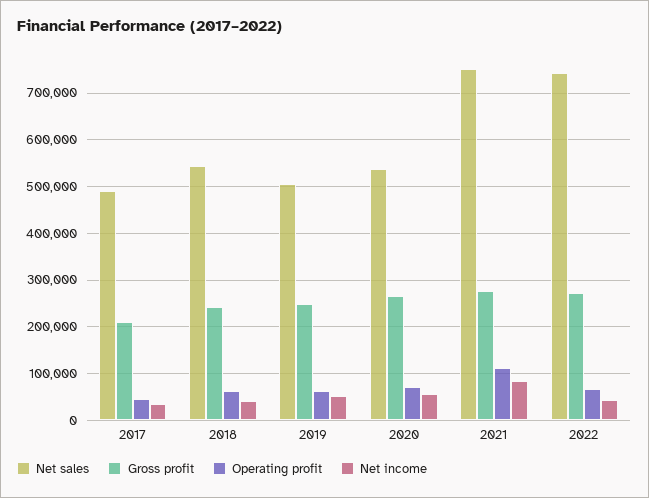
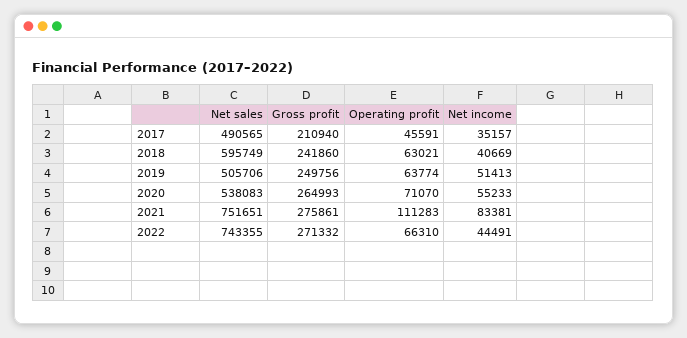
Net sales, 2018: 540000 -> 595749

